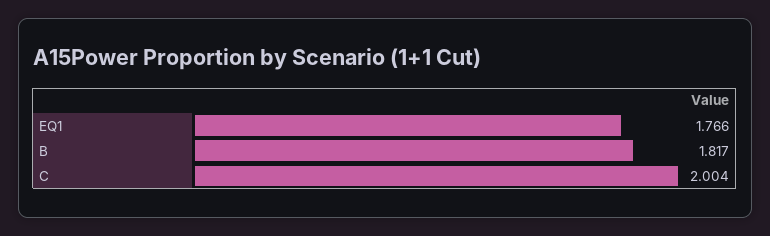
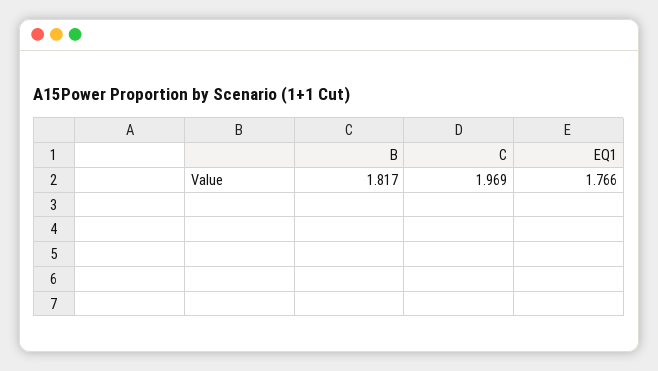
C: 2.004 -> 1.969

